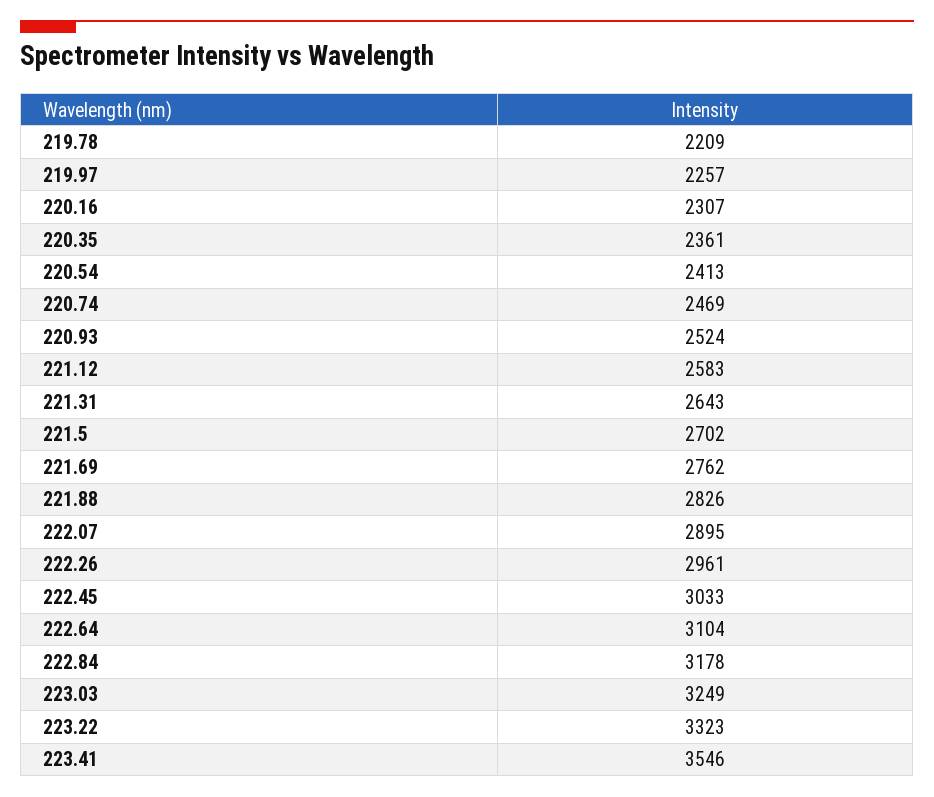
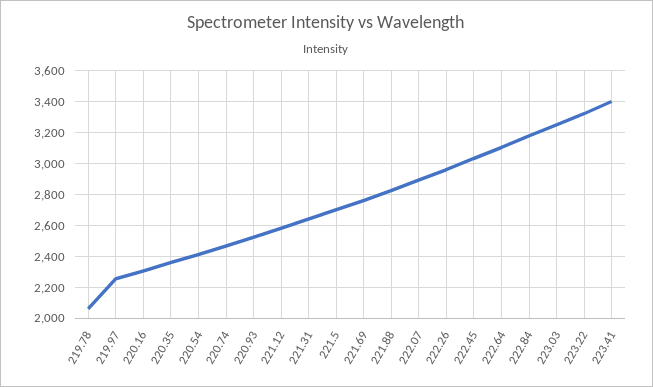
219.78: 2209 -> 2050
223.41: 3546 -> 3400

